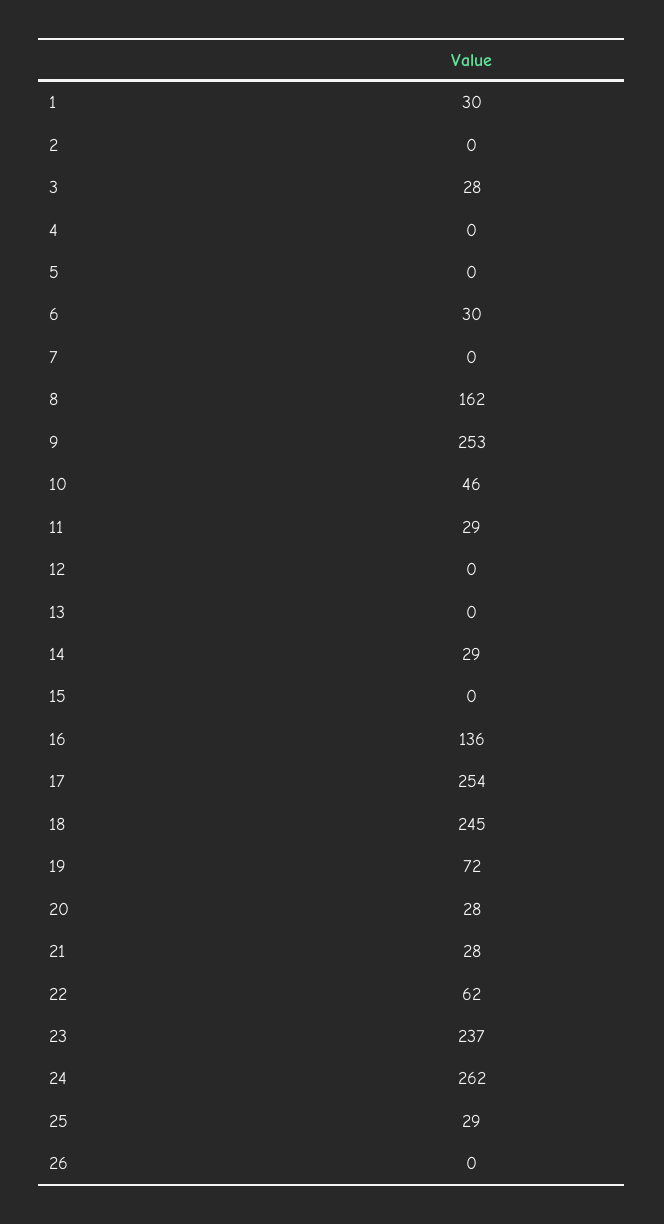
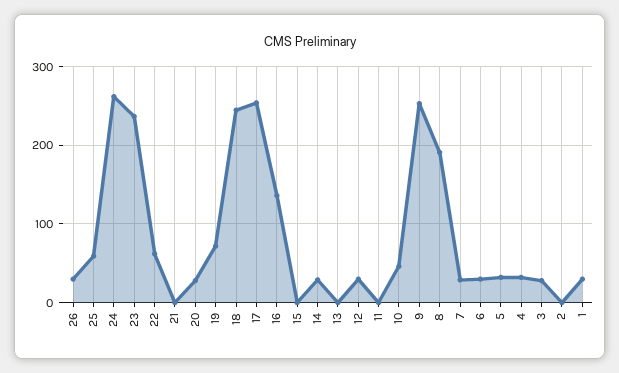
4: 0 -> 30
5: 0 -> 30
7: 0 -> 30
8: 162 -> 190
11: 29 -> 0
12: 0 -> 30
21: 28 -> 0
25: 29 -> 60
26: 0 -> 30

